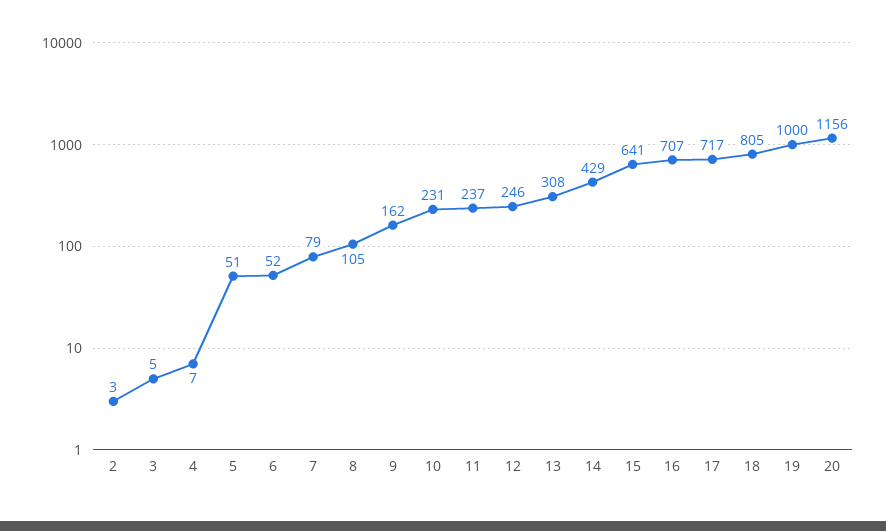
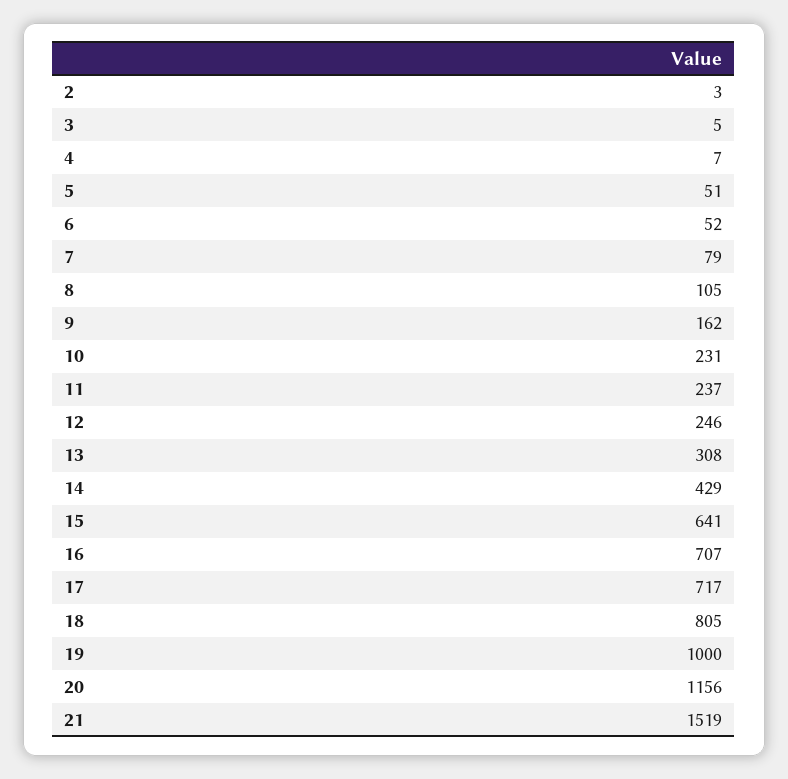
21: none -> 1519

